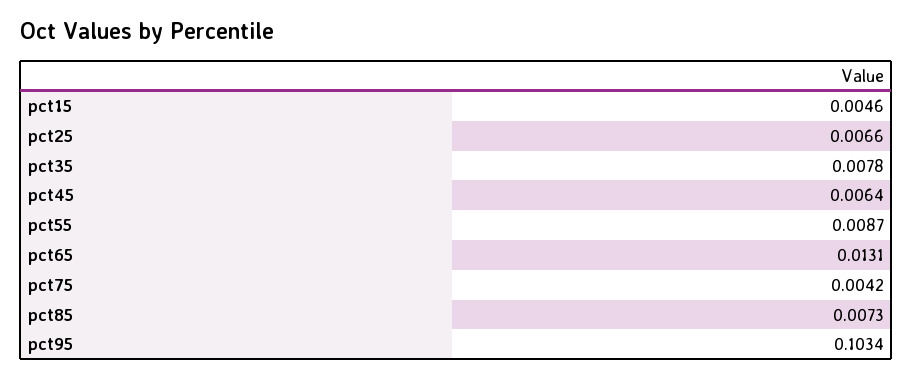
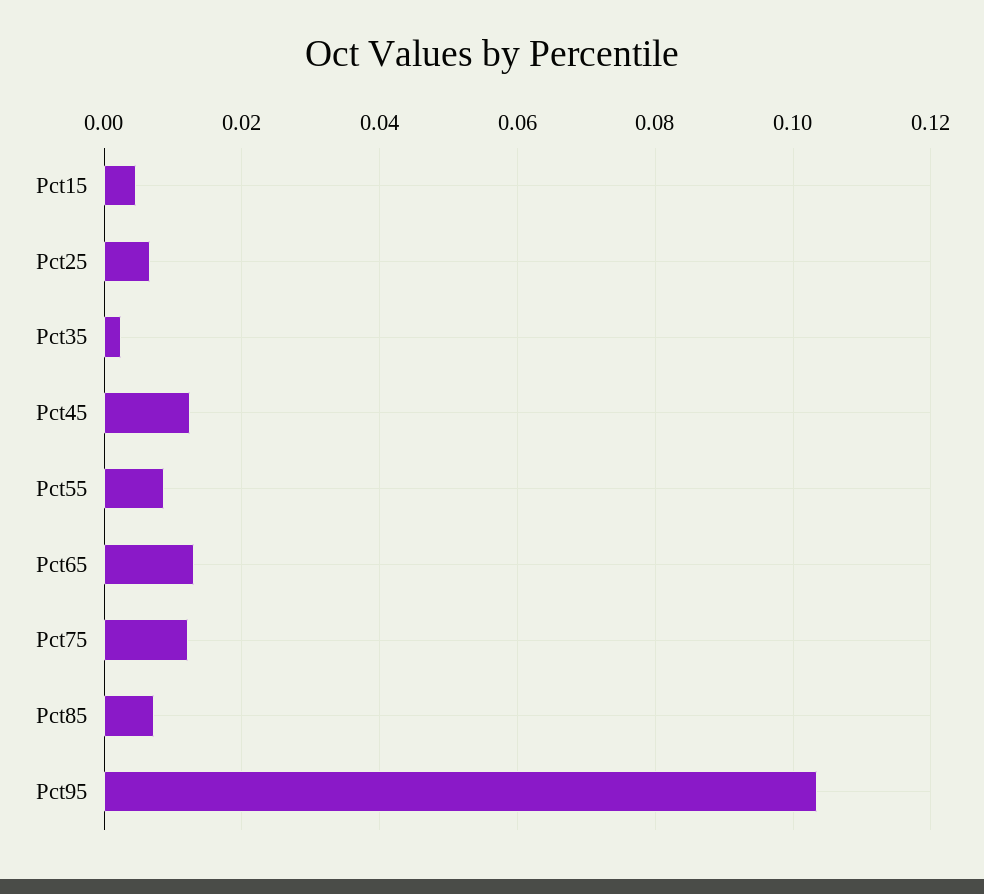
pct35: 0.0078 -> 0.002
pct45: 0.0064 -> 0.012
pct75: 0.0042 -> 0.012

